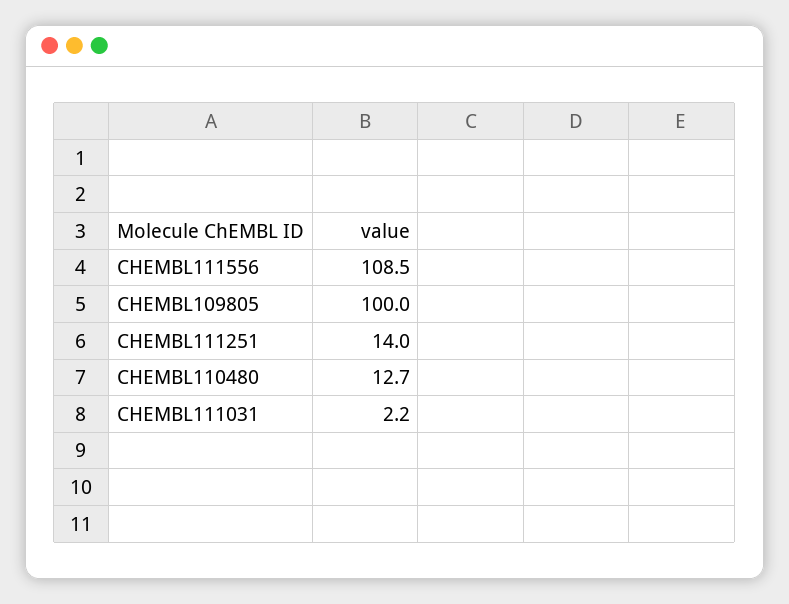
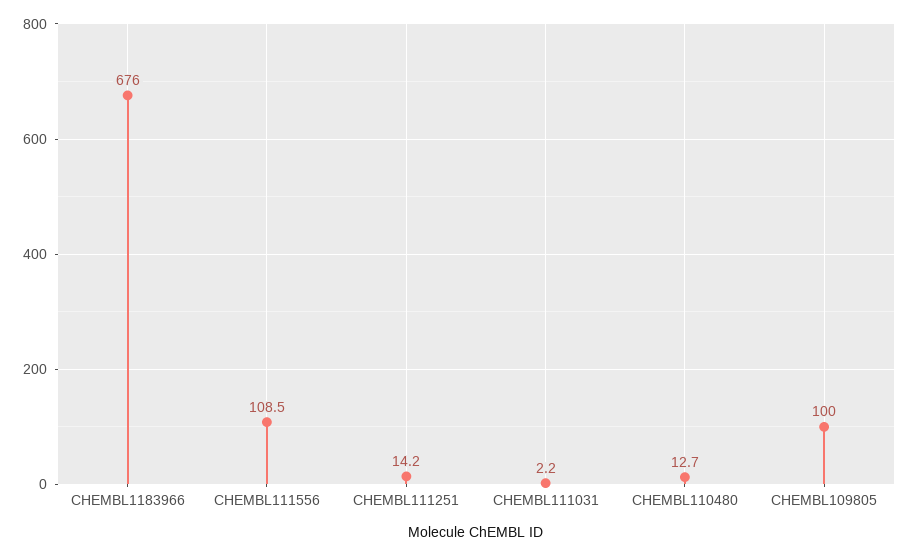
CHEMBL111251: 14 -> 14.2
CHEMBL1183966: none -> 676

